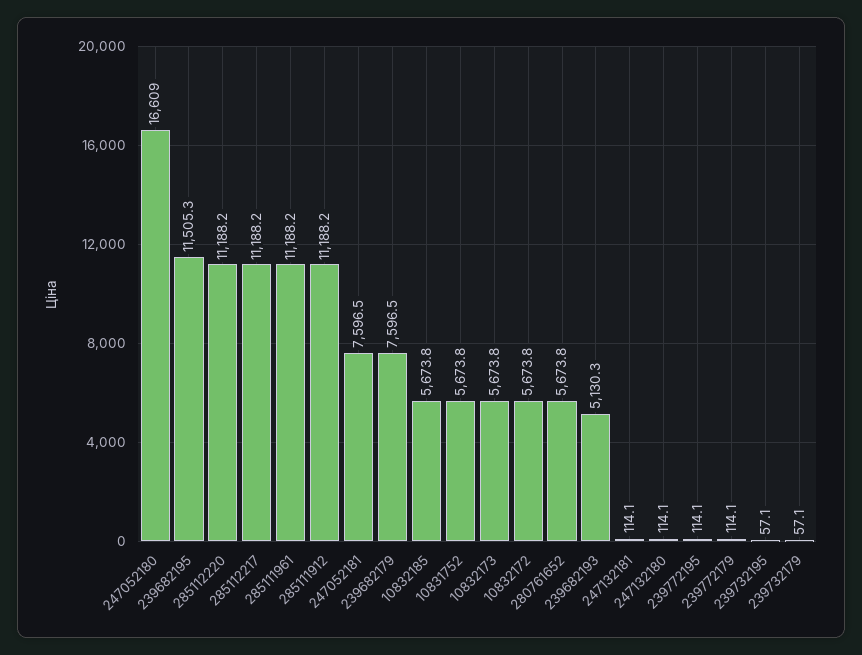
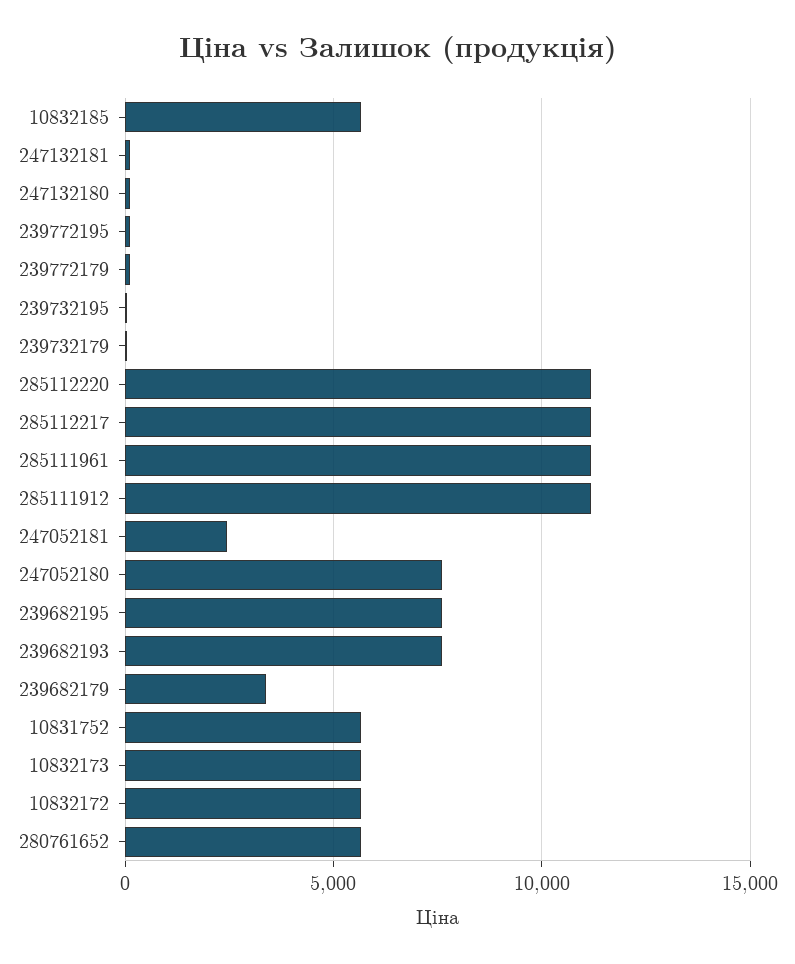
247052180: 16609 -> 7500
239682195: 11505.3 -> 7500
247052181: 7596.5 -> 2500
239682179: 7596.5 -> 3500
239682193: 5130.3 -> 7500

